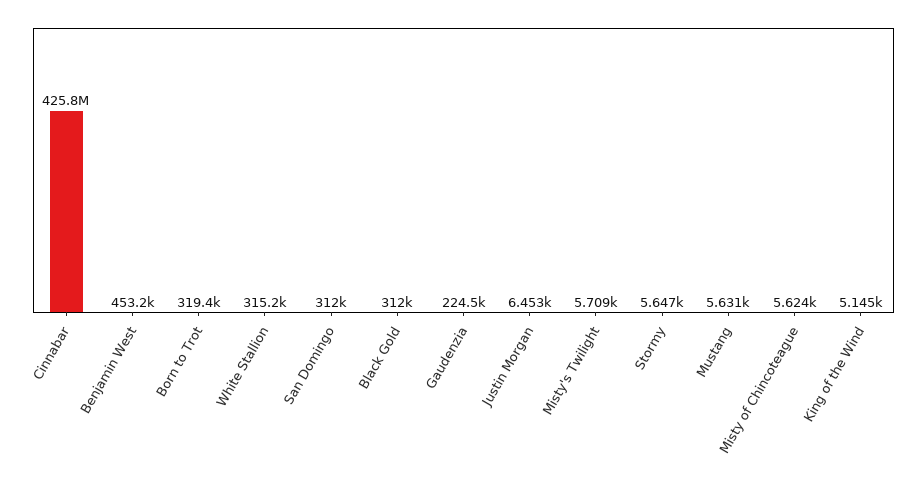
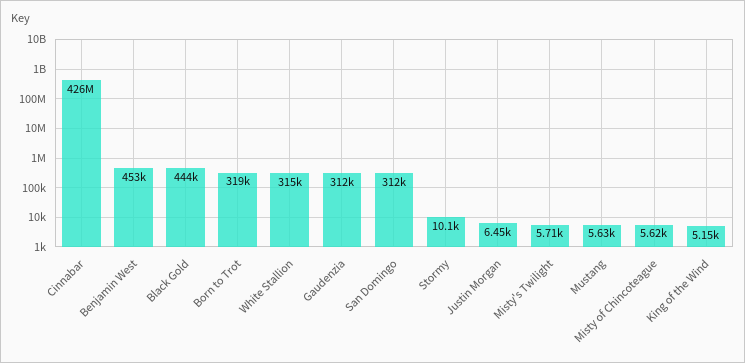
Black Gold: 312000 -> 444000
Gaudenzia: 224500 -> 312000
Stormy: 5647 -> 10100

